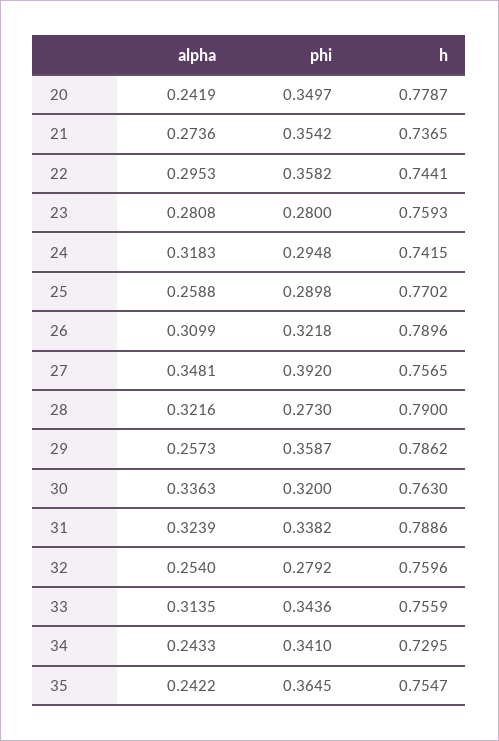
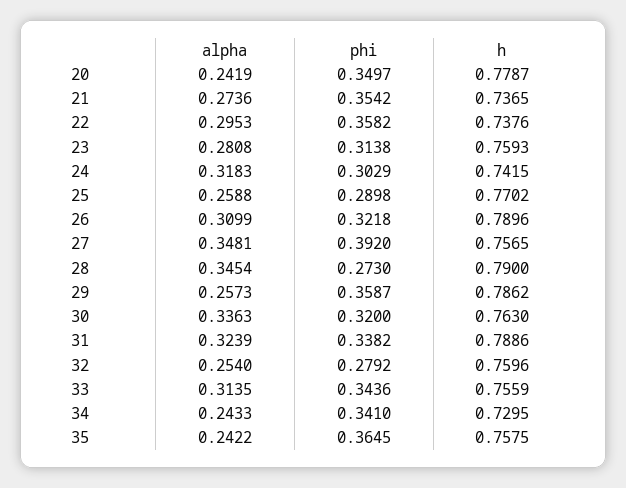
h, 22: 0.7441 -> 0.7376
phi, 23: 0.28 -> 0.3138
phi, 24: 0.2948 -> 0.3029
alpha, 28: 0.3216 -> 0.3454
h, 35: 0.7547 -> 0.7575

